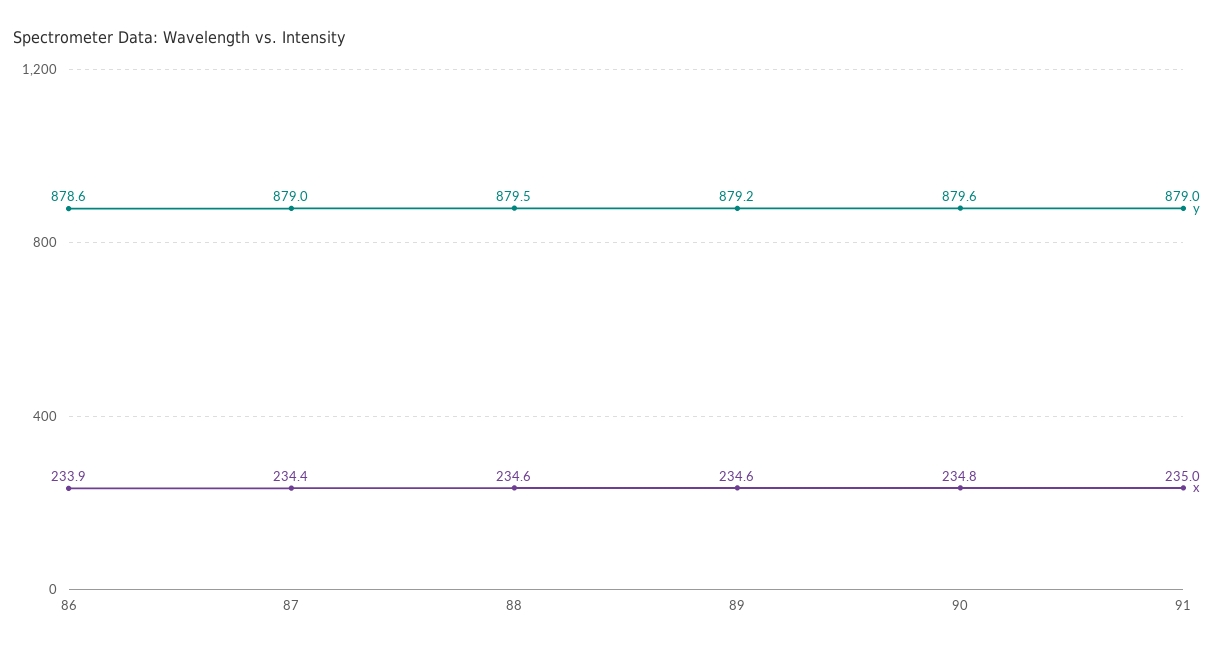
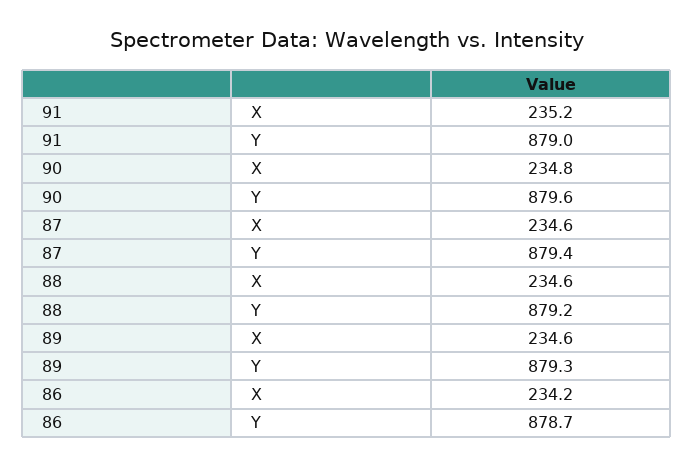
y, 86: 878.6 -> 878.7
x, 86: 233.9 -> 234.2
y, 87: 879 -> 879.4
x, 87: 234.4 -> 234.6
y, 88: 879.5 -> 879.2
y, 89: 879.2 -> 879.3
x, 91: 235 -> 235.2

